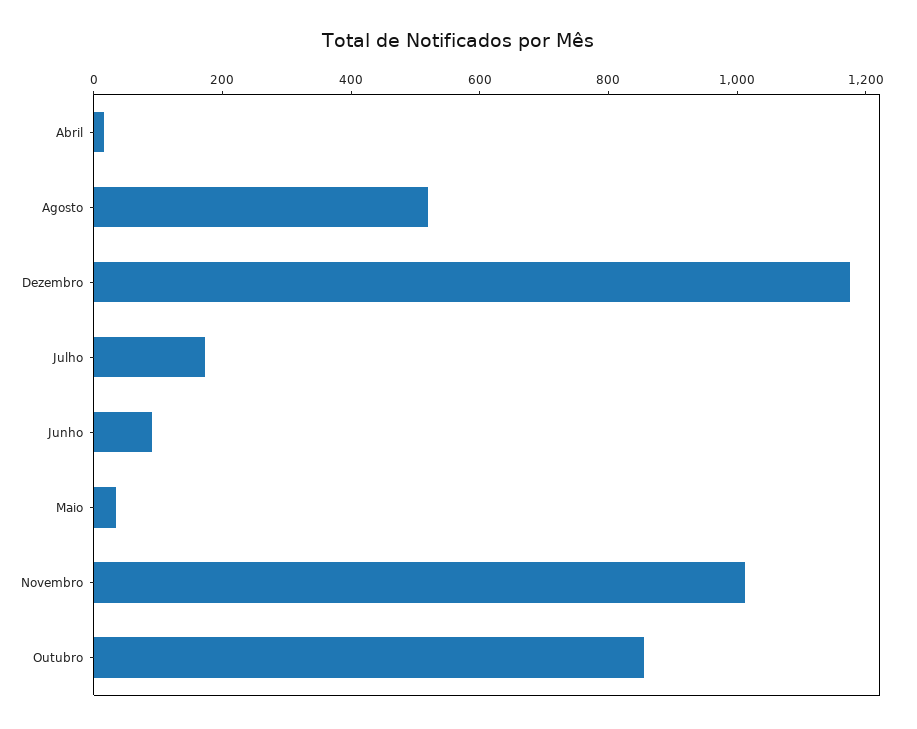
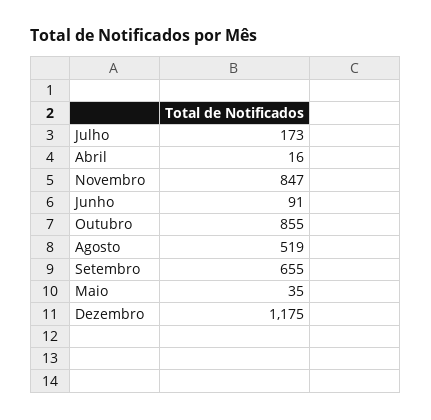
Novembro: 1000 -> 847
Setembro: none -> 655

